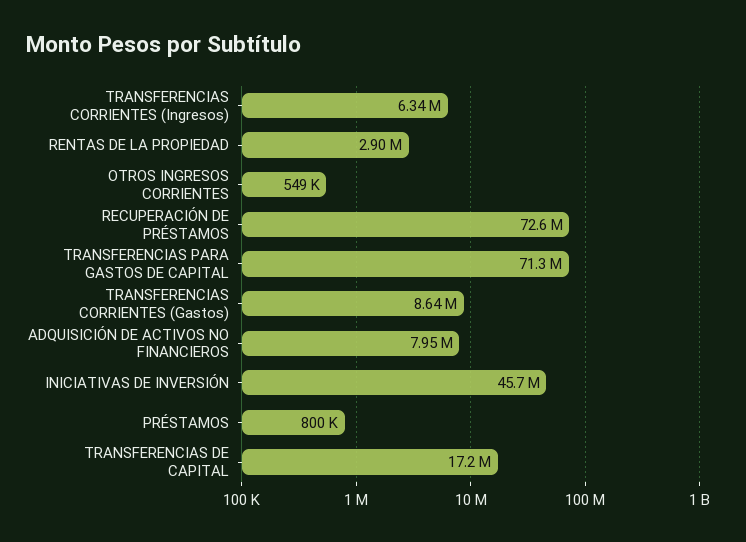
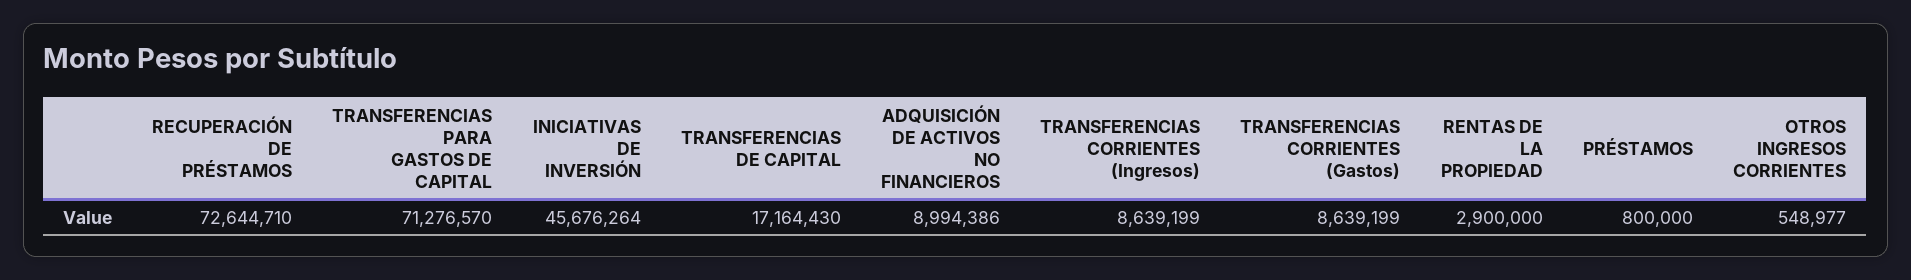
TRANSFERENCIAS CORRIENTES (Ingresos): 6340000 -> 8639199
ADQUISICIÓN DE ACTIVOS NO FINANCIEROS: 7950000 -> 8994386

